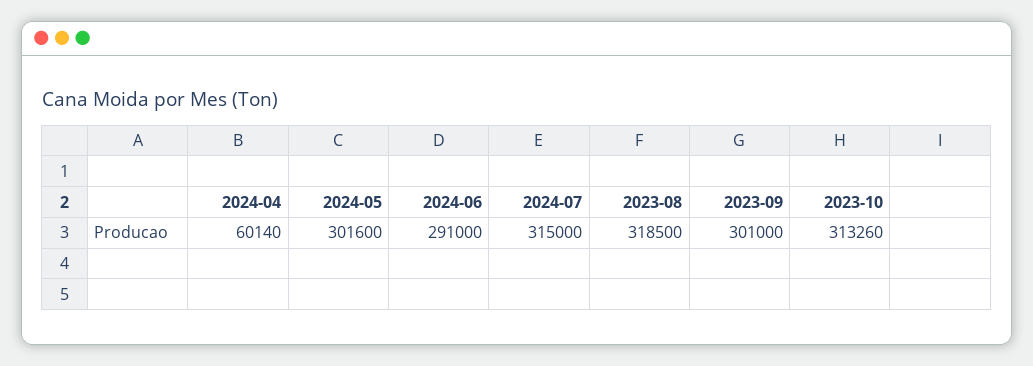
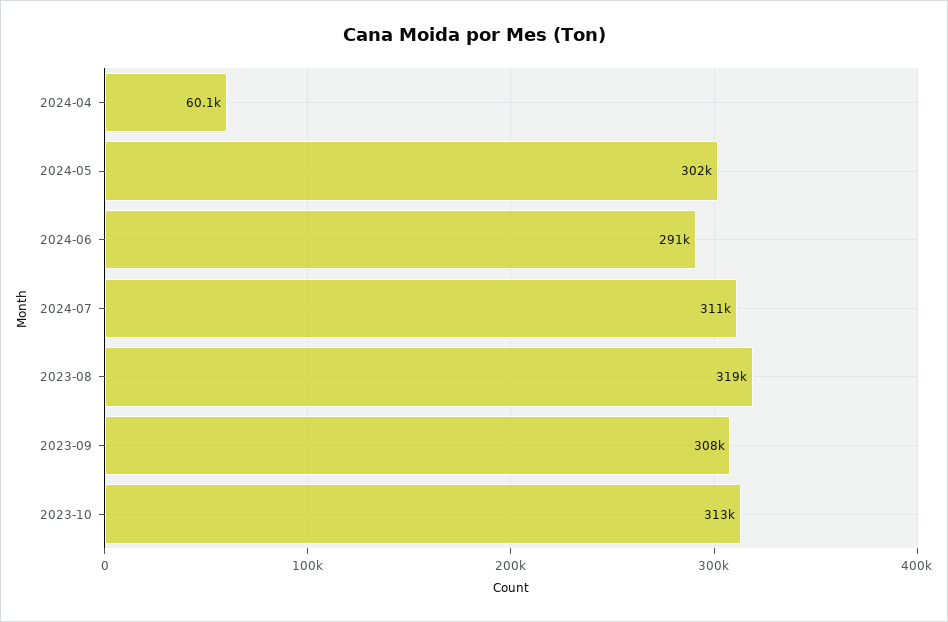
2024-07: 315000 -> 311000
2023-09: 301000 -> 308000

